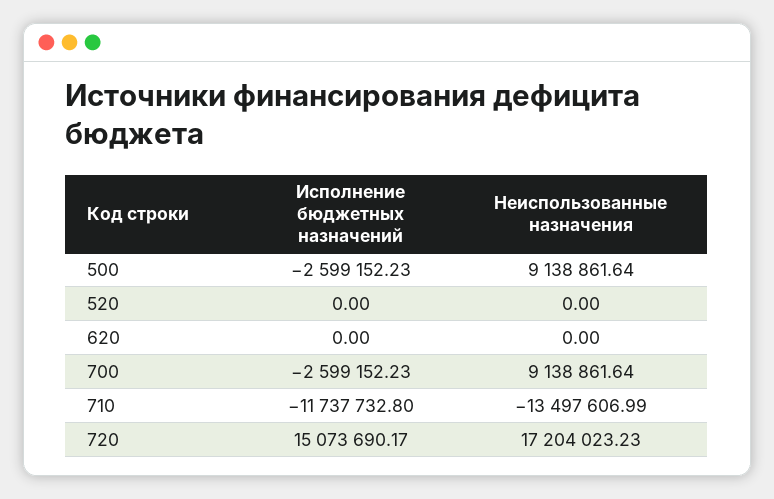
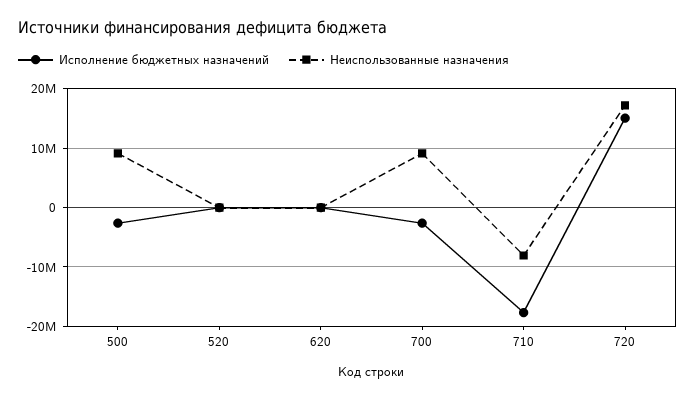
Исполнение бюджетных назначений, 710: -11737732.8 -> -18000000
Неиспользованные назначения, 710: -13497606.99 -> -8000000

